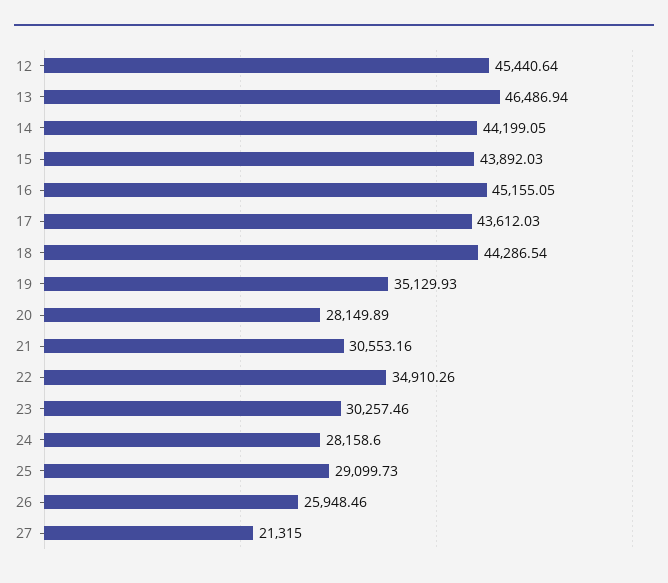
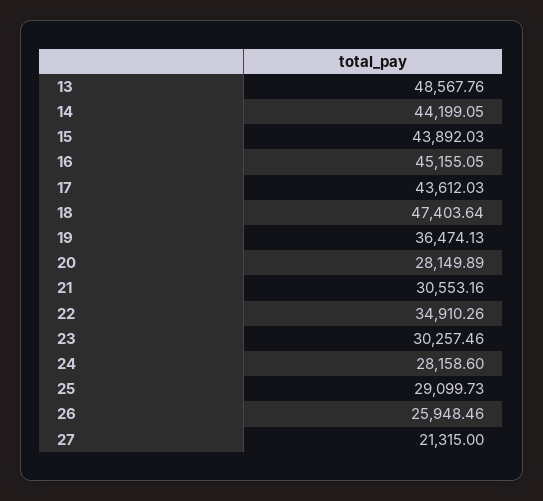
12: 45440.64 -> none
13: 46486.94 -> 48567.76
18: 44286.54 -> 47403.64
19: 35129.93 -> 36474.13

